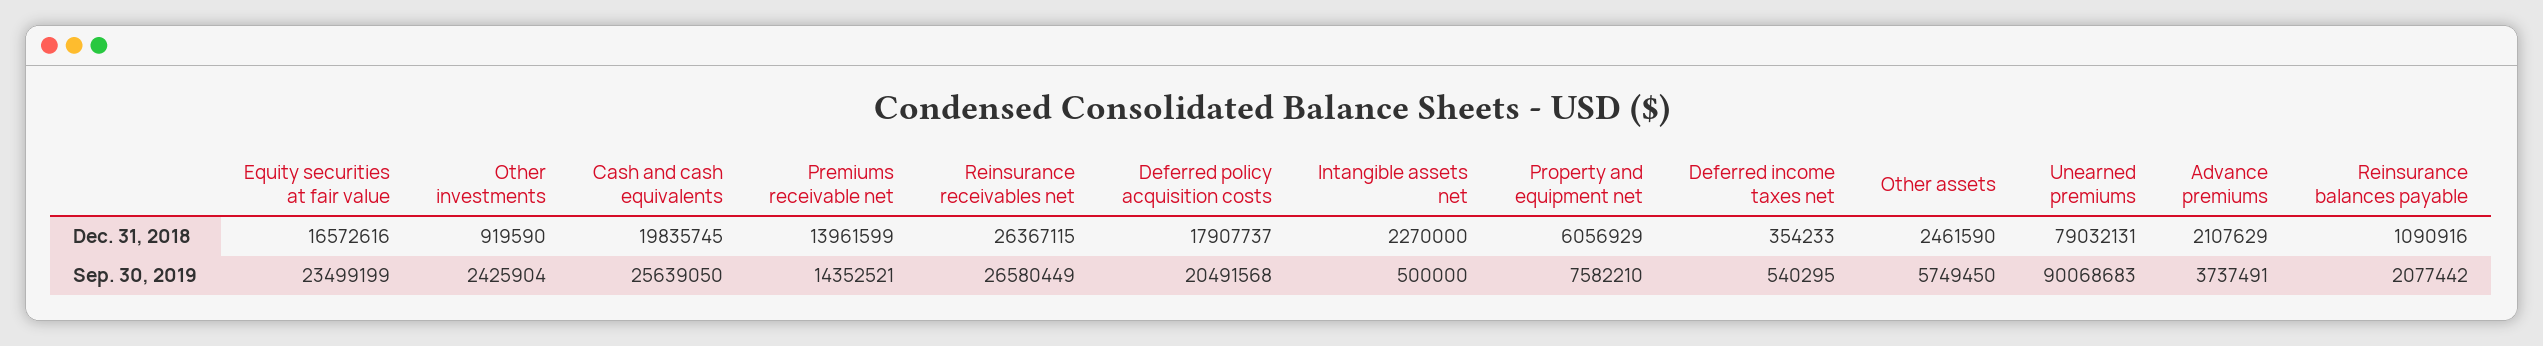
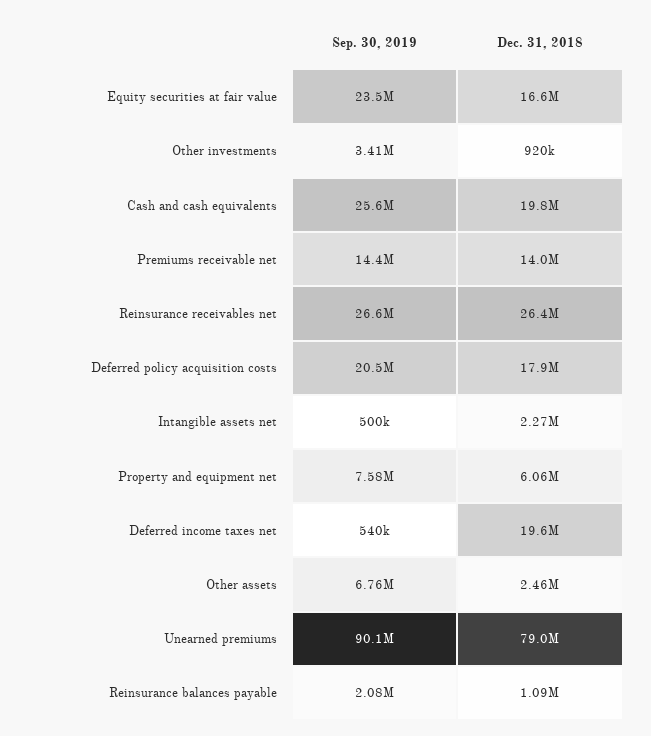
Deferred income taxes net, Dec. 31, 2018: 354233 -> 19600000
Advance premiums, Dec. 31, 2018: 2107629 -> none
Other investments, Sep. 30, 2019: 2425904 -> 3410000
Other assets, Sep. 30, 2019: 5749450 -> 6760000
Advance premiums, Sep. 30, 2019: 3737491 -> none

